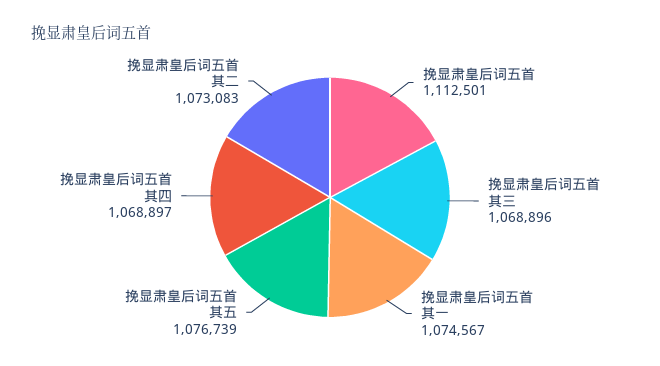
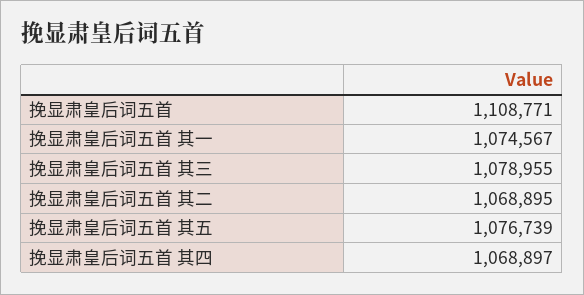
挽显肃皇后词五首: 1112501 -> 1108771
挽显肃皇后词五首 其三: 1068896 -> 1078955
挽显肃皇后词五首 其二: 1073083 -> 1068895

